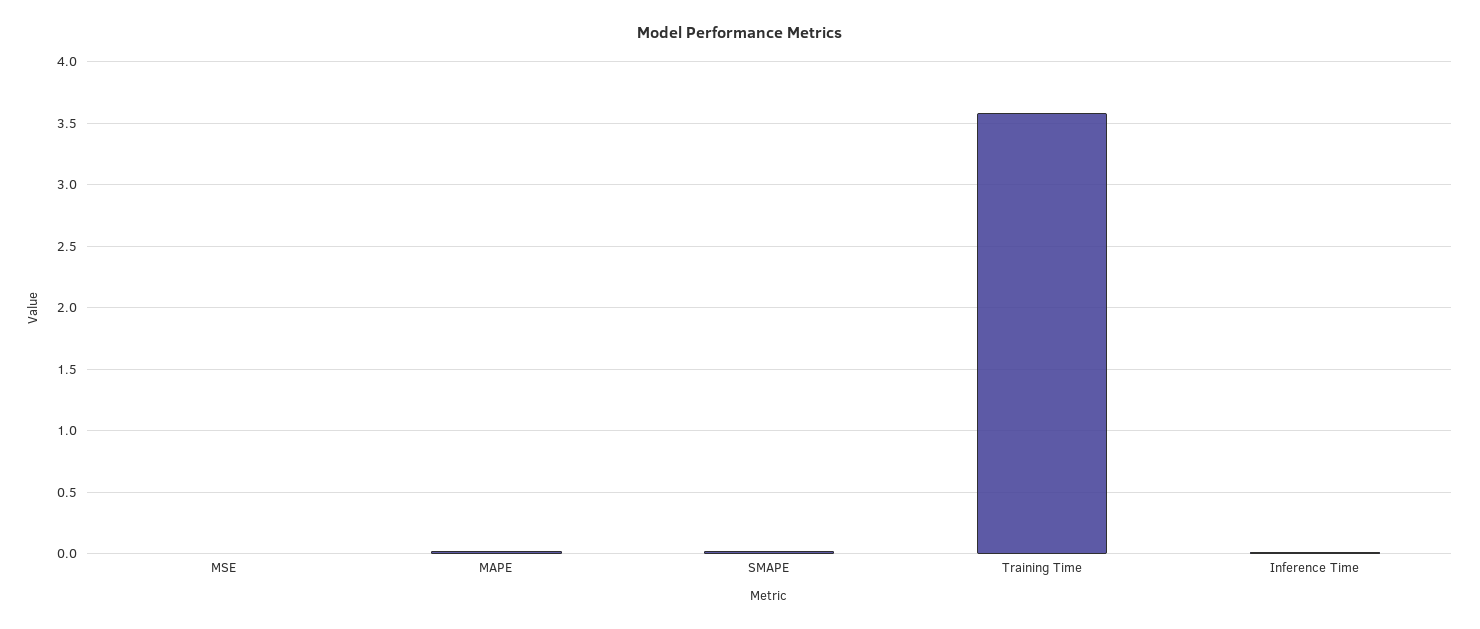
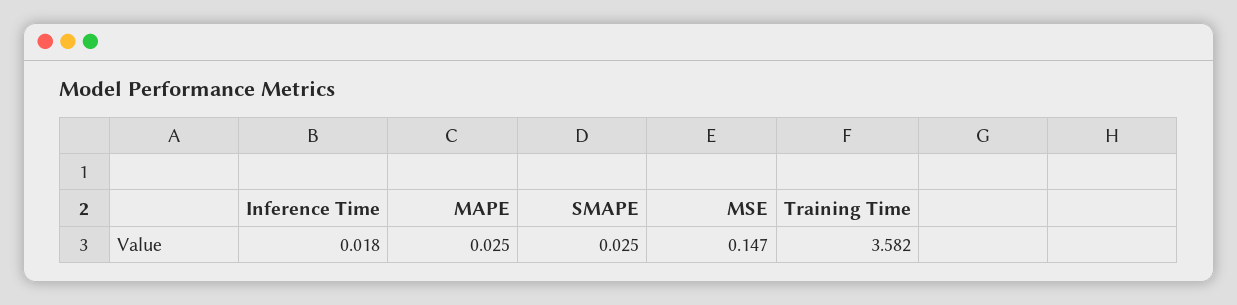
MSE: 0 -> 0.147

